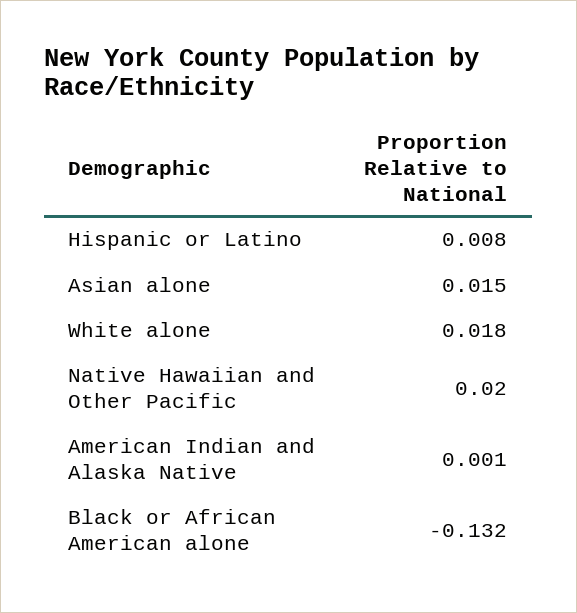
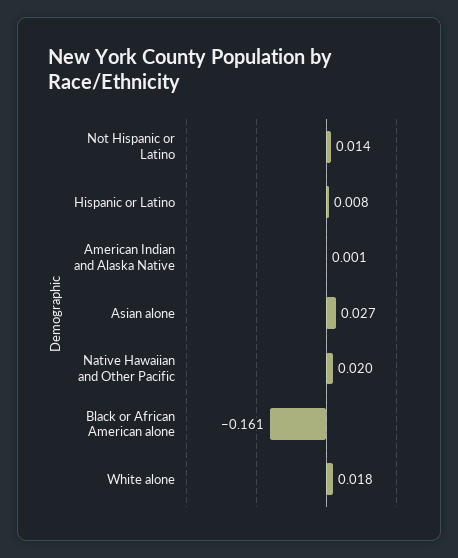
Asian alone: 0.015 -> 0.027
Black or African American alone: -0.132 -> -0.161
Not Hispanic or Latino: none -> 0.014

